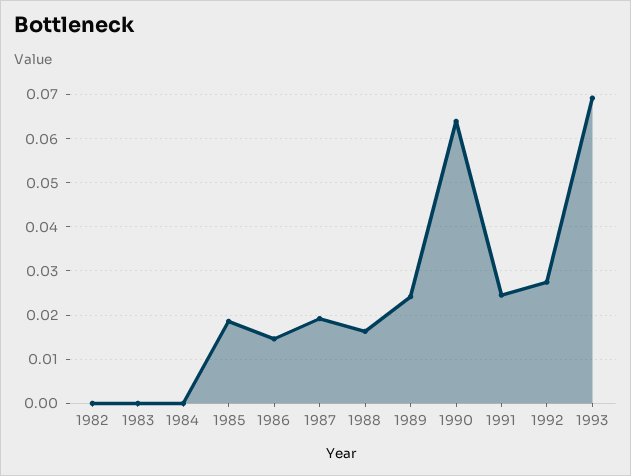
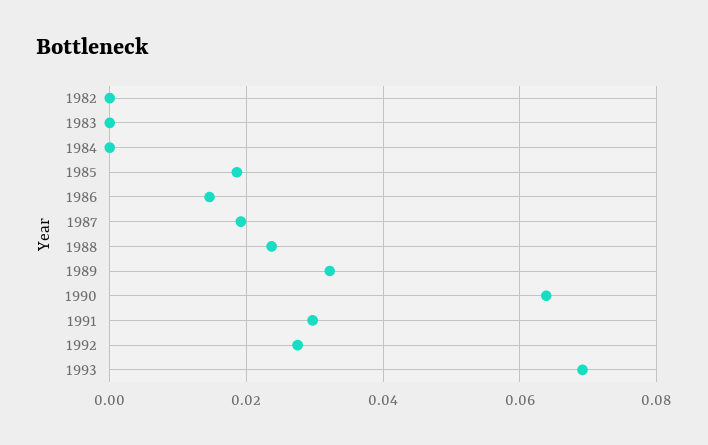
1988: 0.016 -> 0.024
1989: 0.024 -> 0.032
1991: 0.024 -> 0.03

